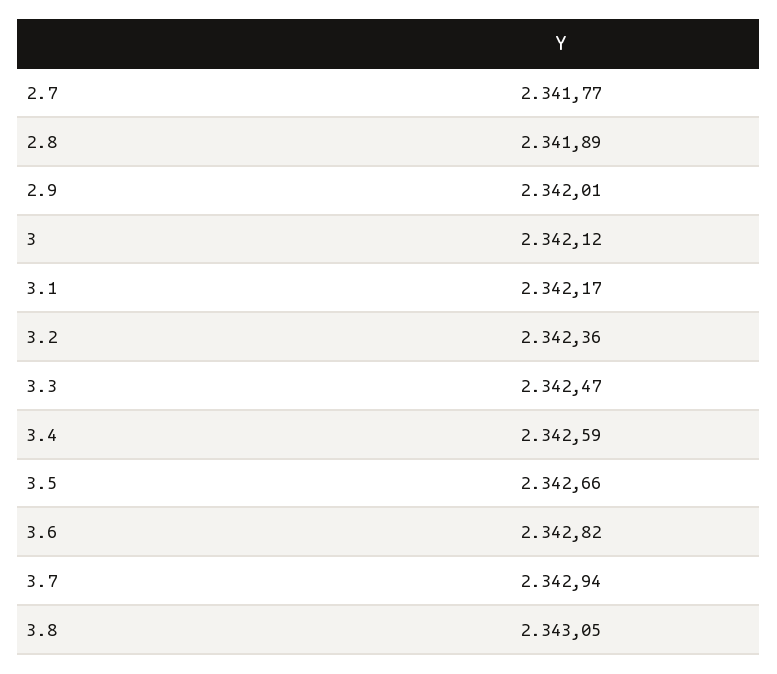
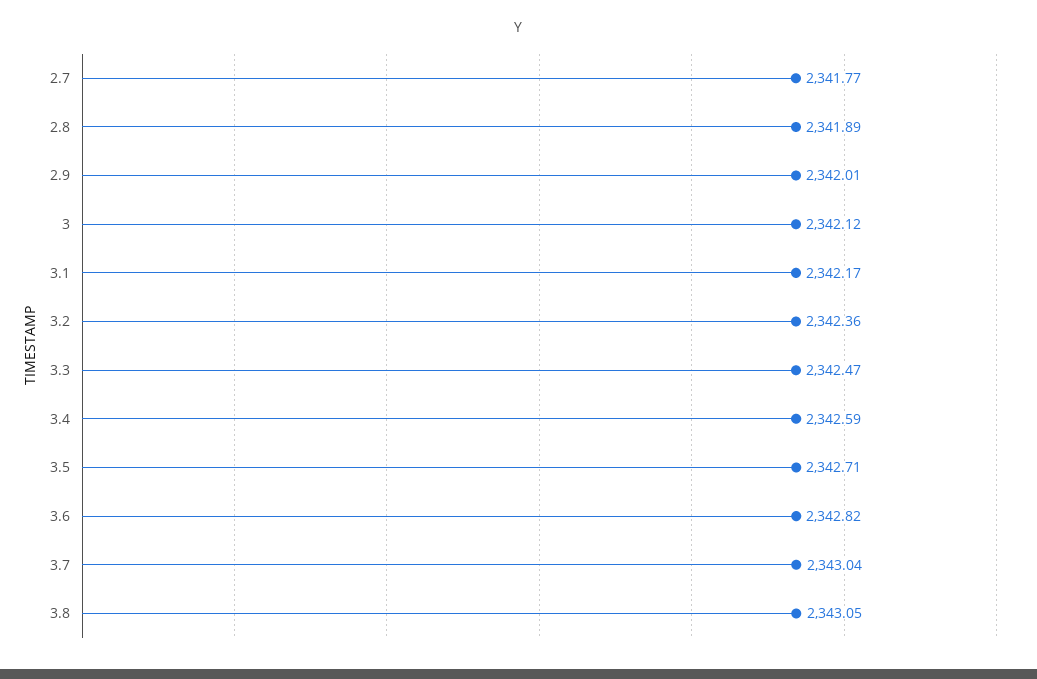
3.5: 2342.66 -> 2342.71
3.7: 2342.94 -> 2343.04

